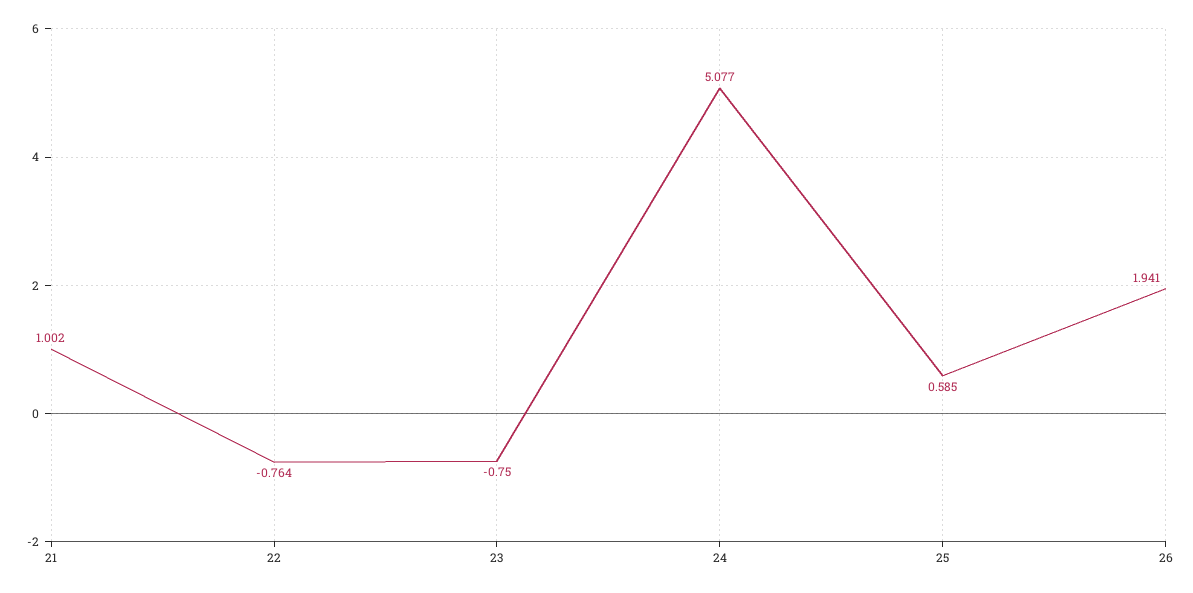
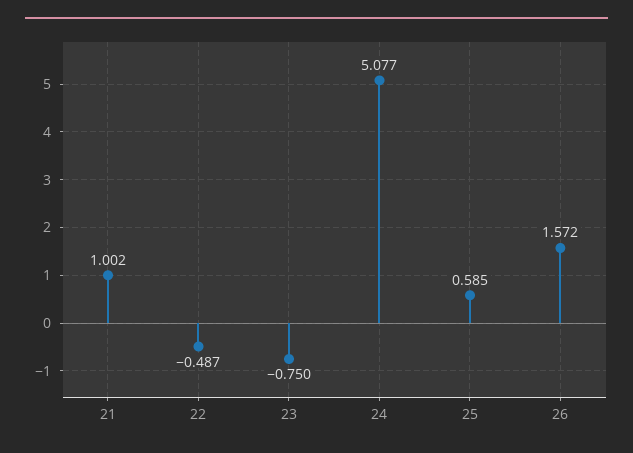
22: -0.764 -> -0.487
26: 1.941 -> 1.572

